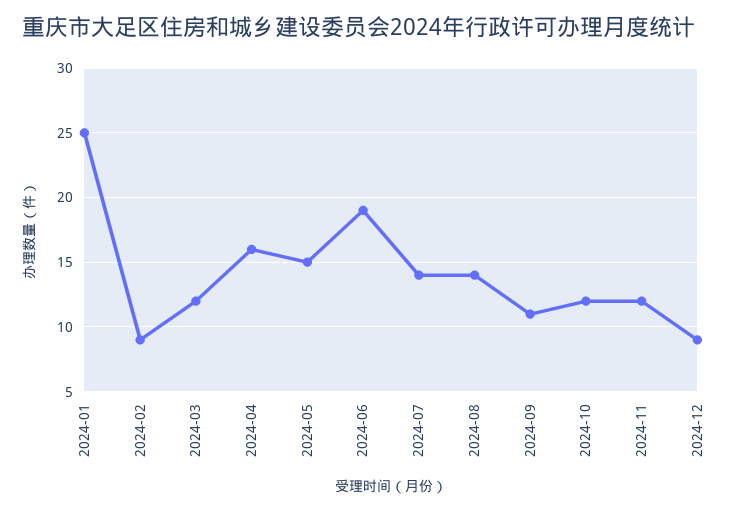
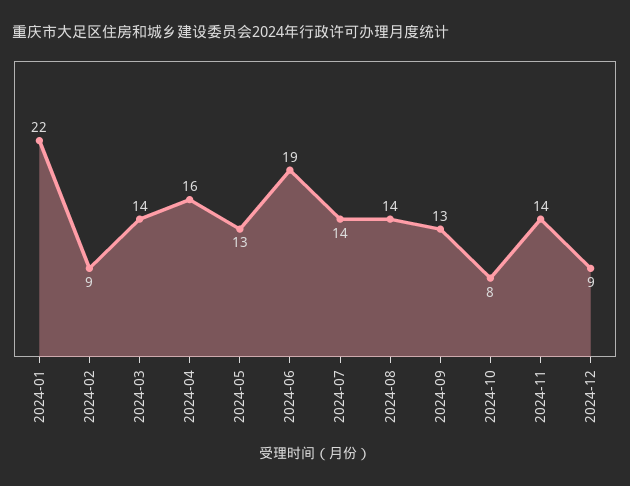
2024-01: 25 -> 22
2024-03: 12 -> 14
2024-05: 15 -> 13
2024-09: 11 -> 13
2024-10: 12 -> 8
2024-11: 12 -> 14

